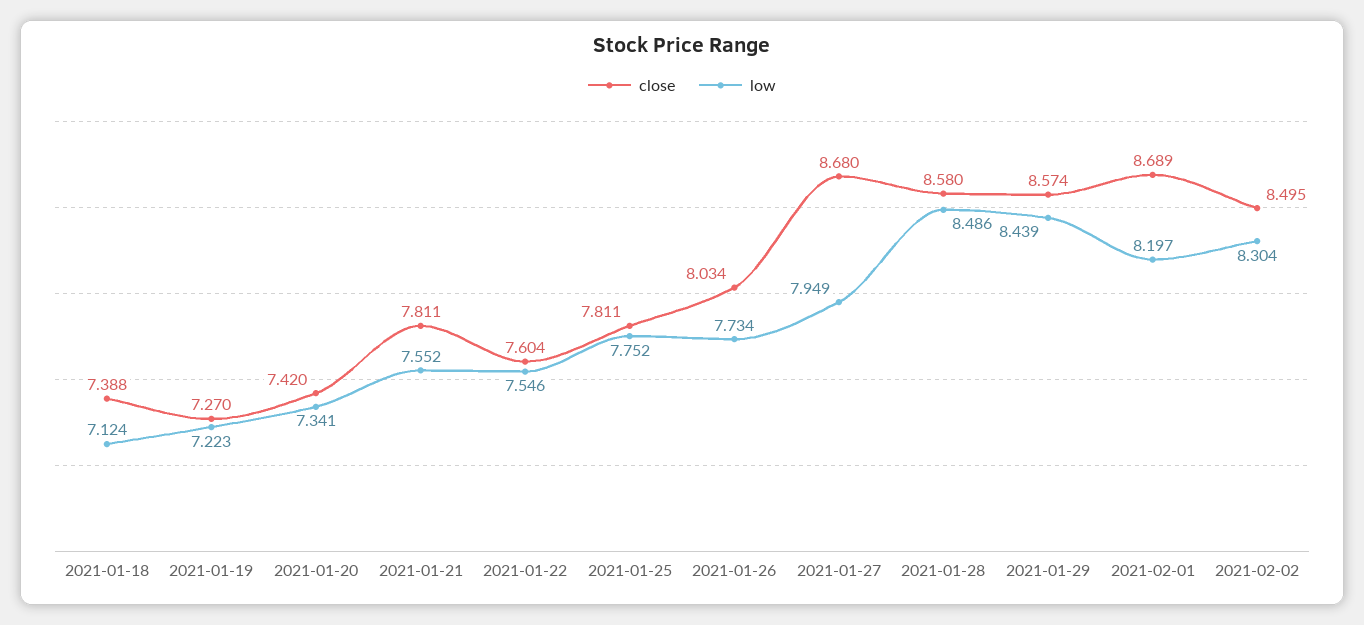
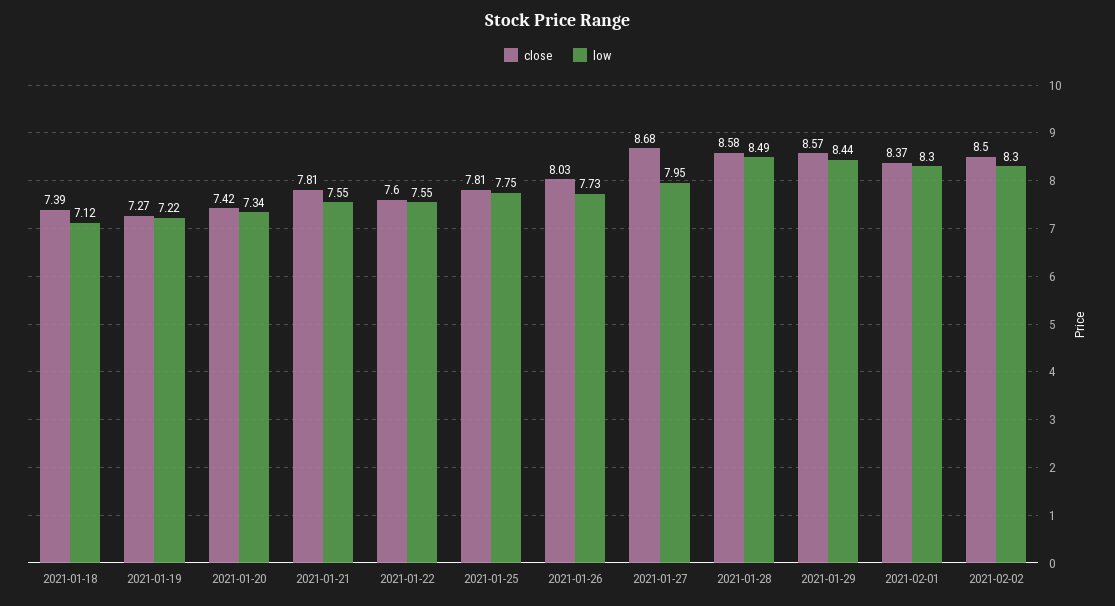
close, 2021-02-01: 8.689 -> 8.37
low, 2021-02-01: 8.197 -> 8.3

